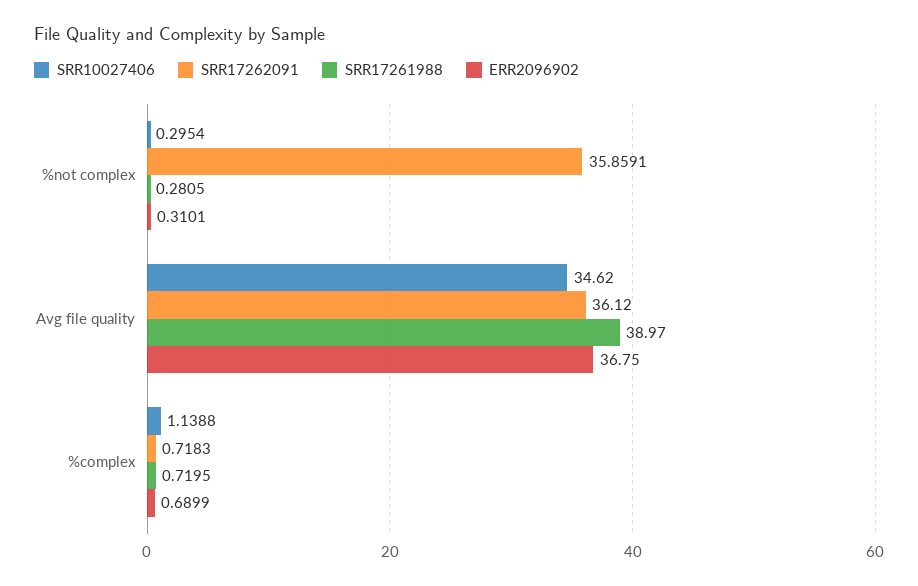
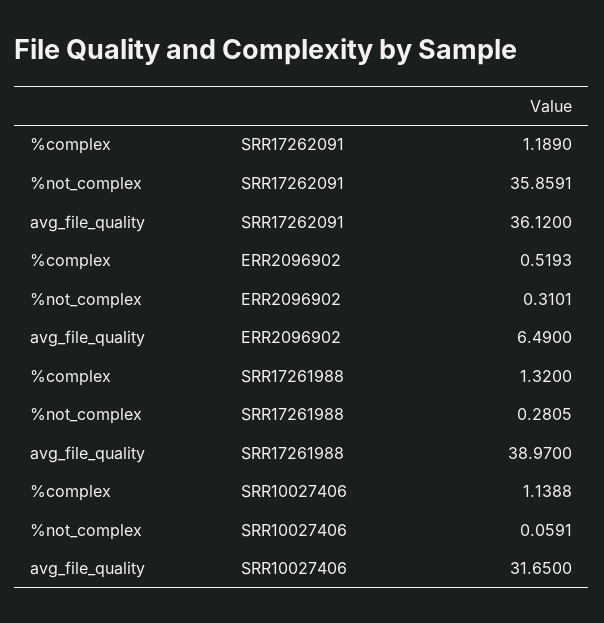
SRR10027406, %not complex: 0.2954 -> 0.0591
SRR10027406, Avg file quality: 34.62 -> 31.65
ERR2096902, Avg file quality: 36.75 -> 6.49
SRR17262091, %complex: 0.7183 -> 1.189
SRR17261988, %complex: 0.7195 -> 1.32
ERR2096902, %complex: 0.6899 -> 0.5193

